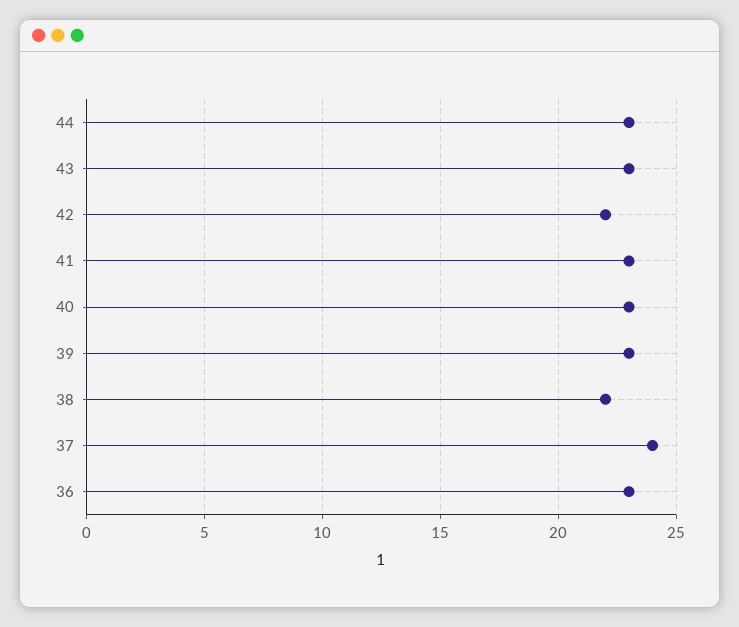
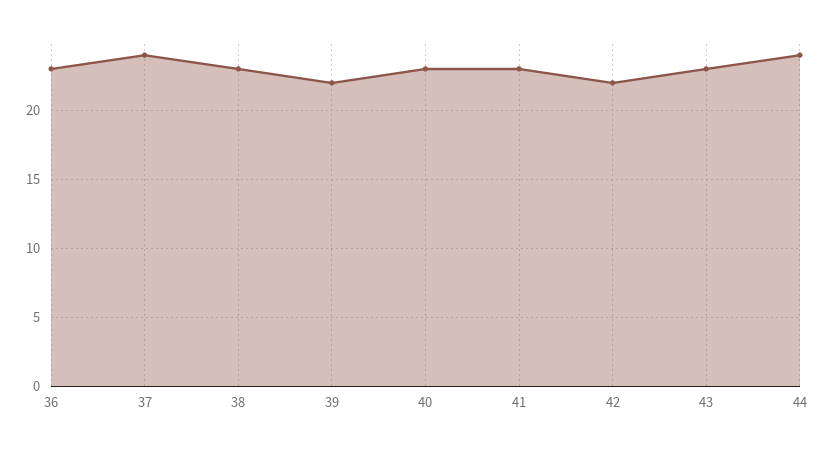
44: 23 -> 24
39: 23 -> 22
38: 22 -> 23

